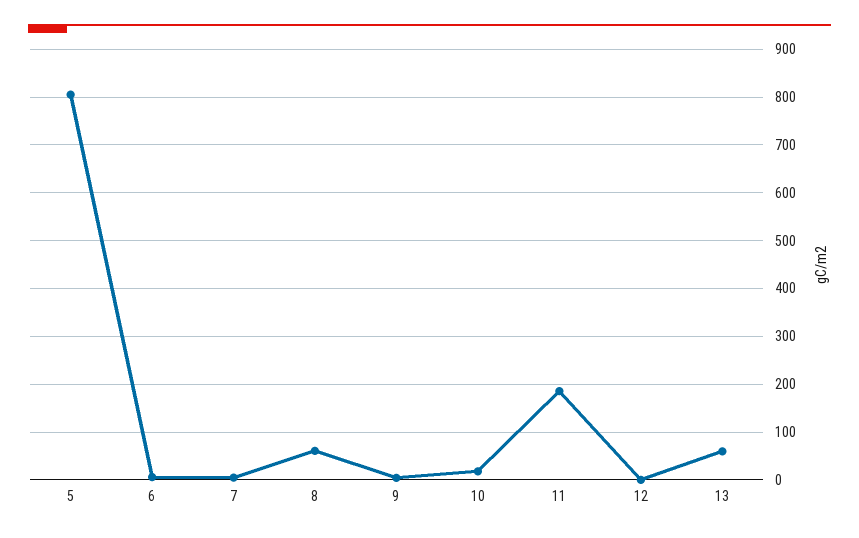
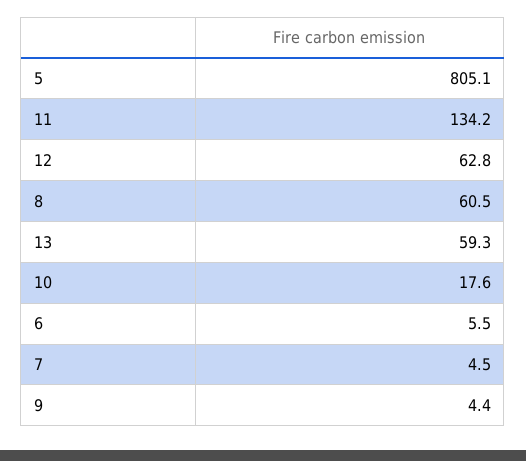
11: 180 -> 134.2
12: 0 -> 62.8

